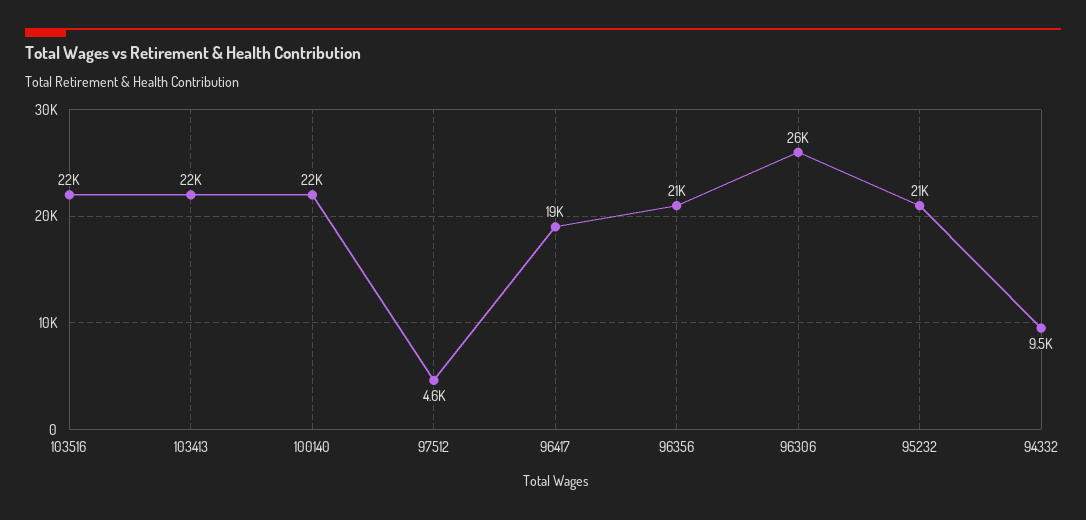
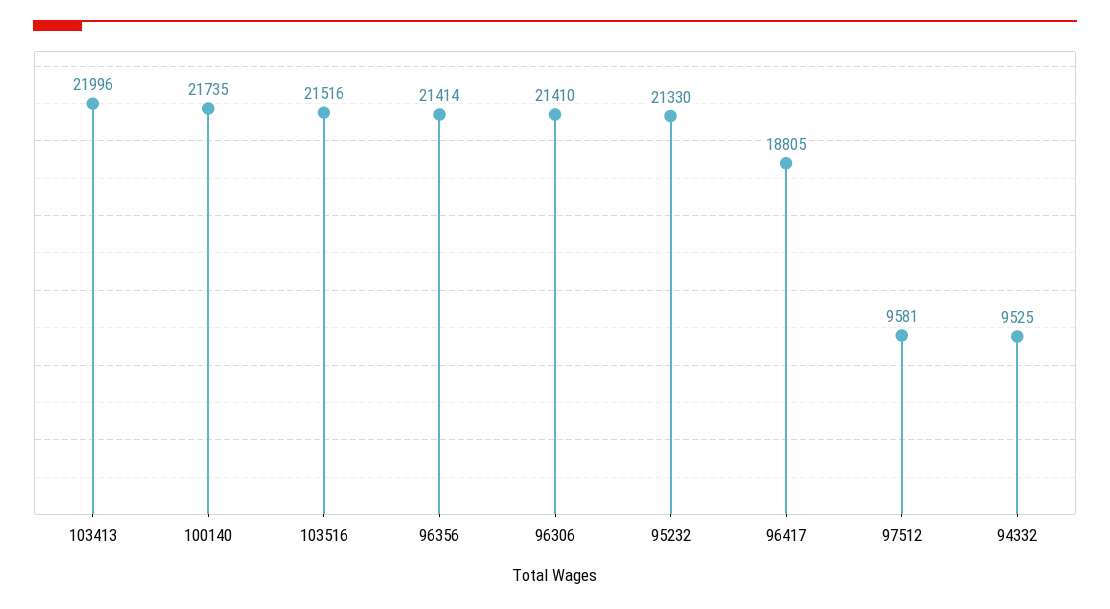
97512: 4600 -> 9581
96306: 26000 -> 21410

